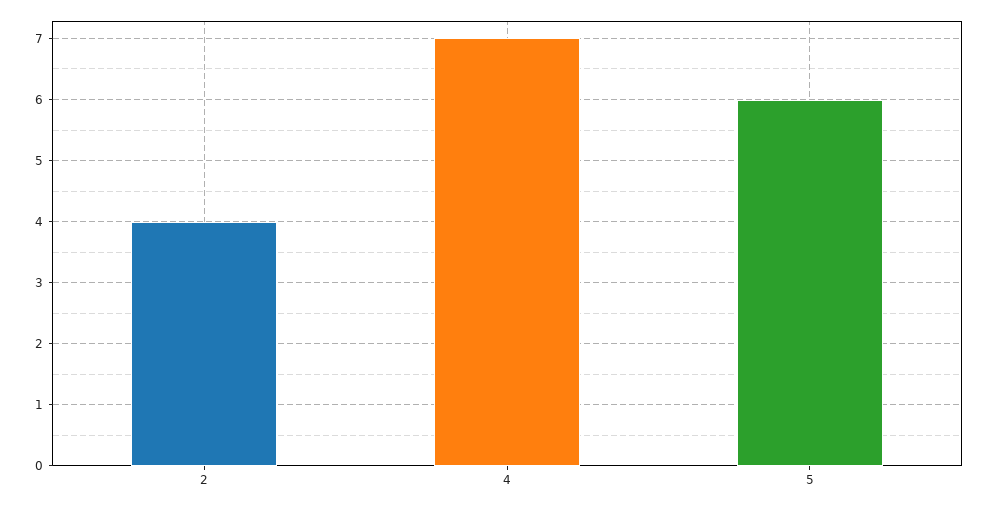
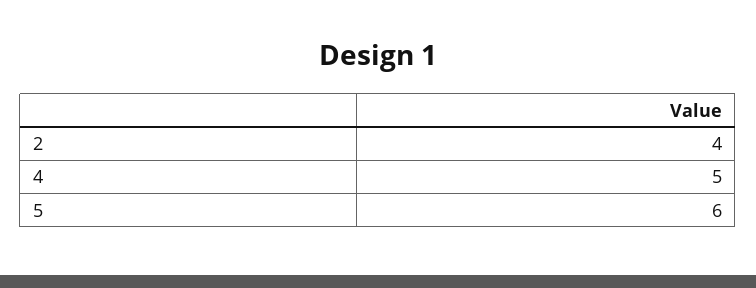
4: 7 -> 5

